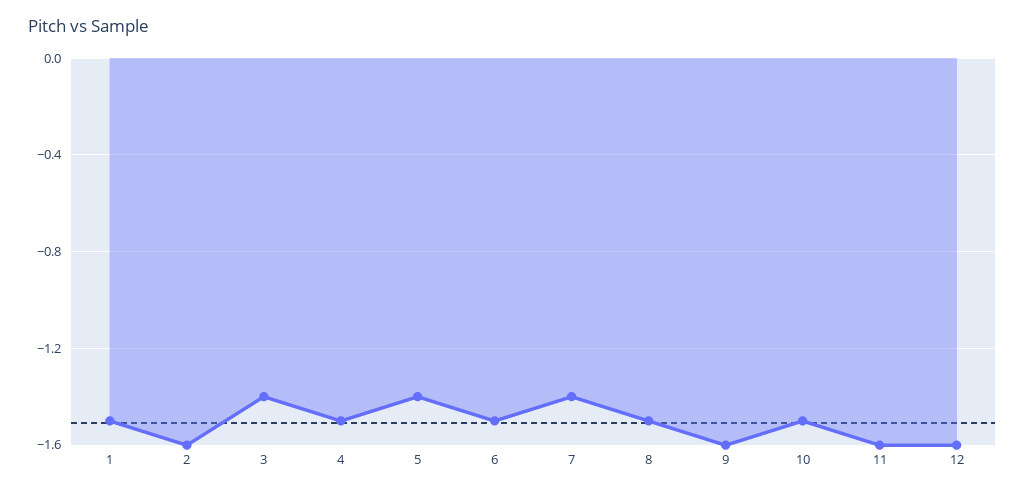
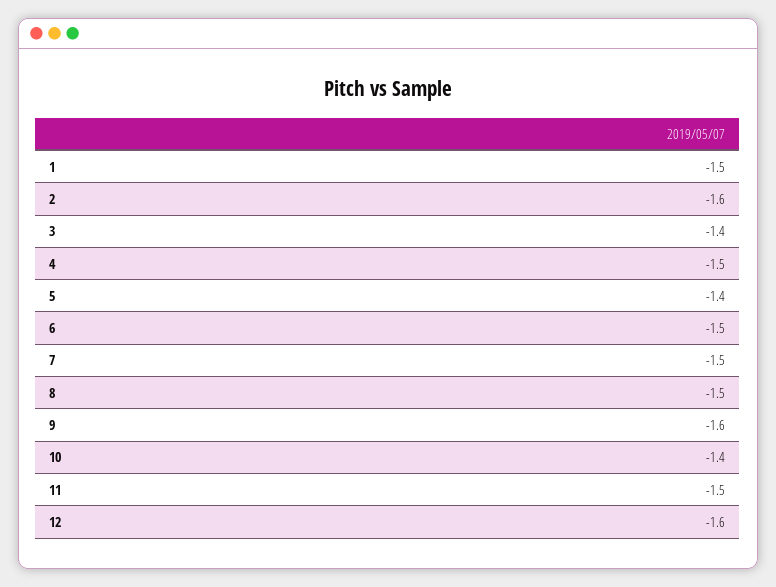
7: -1.4 -> -1.5
10: -1.5 -> -1.4
11: -1.6 -> -1.5

